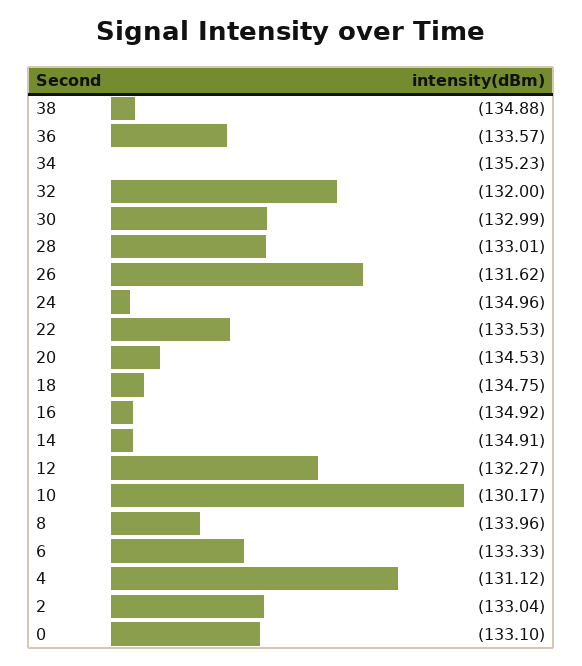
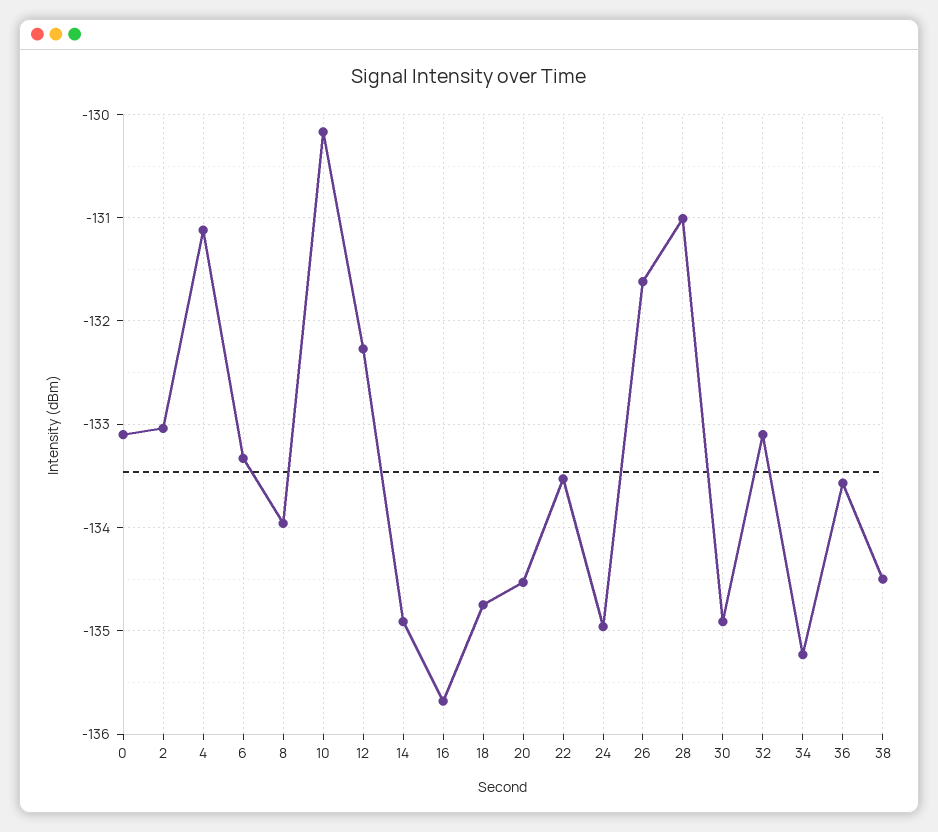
38: -134.88 -> -134.5
32: -132 -> -133.1
30: -132.99 -> -134.9
28: -133.01 -> -131
16: -134.92 -> -135.7

